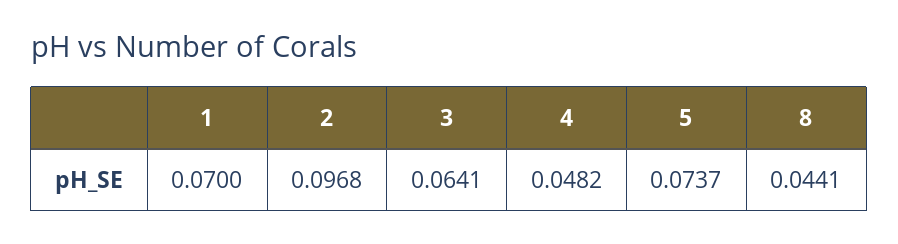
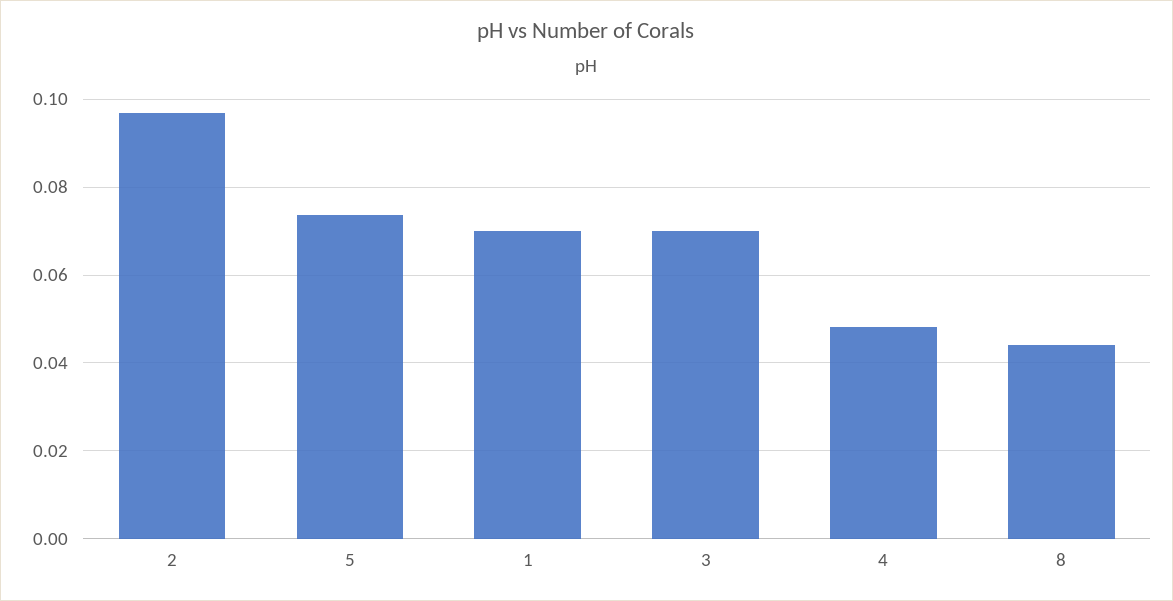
3: 0.0641 -> 0.07

